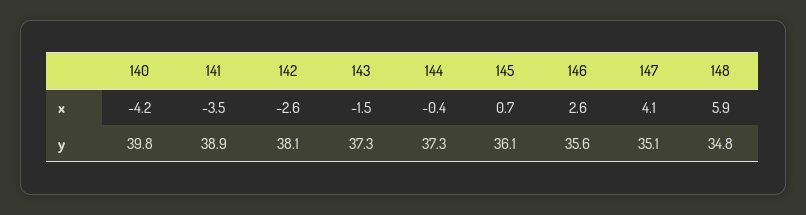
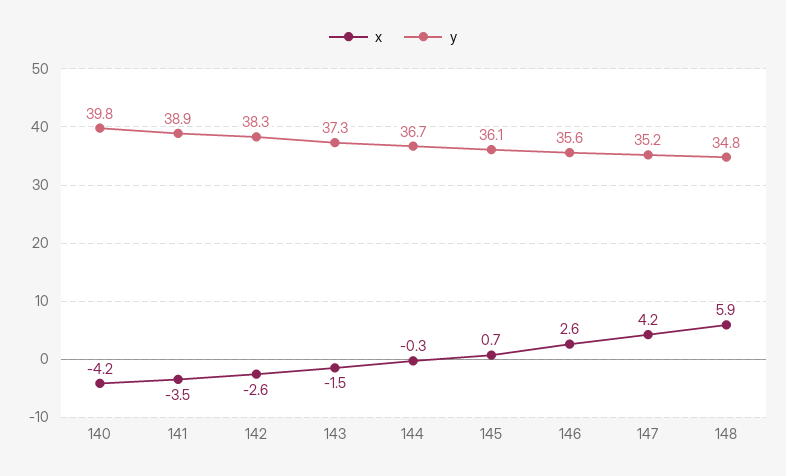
x, 144: -0.4 -> -0.3
x, 147: 4.1 -> 4.2
y, 142: 38.1 -> 38.3
y, 144: 37.3 -> 36.7
y, 147: 35.1 -> 35.2

